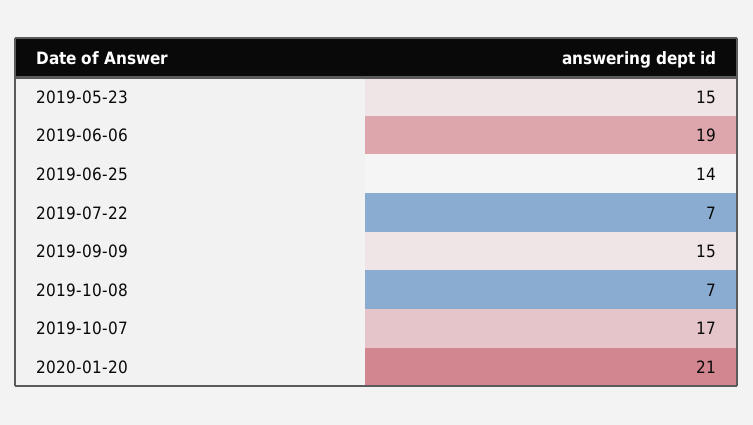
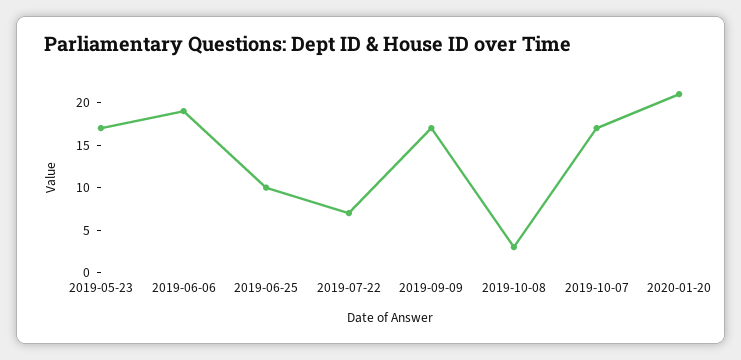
2019-05-23: 15 -> 17
2019-06-25: 14 -> 10
2019-09-09: 15 -> 17
2019-10-08: 7 -> 3

